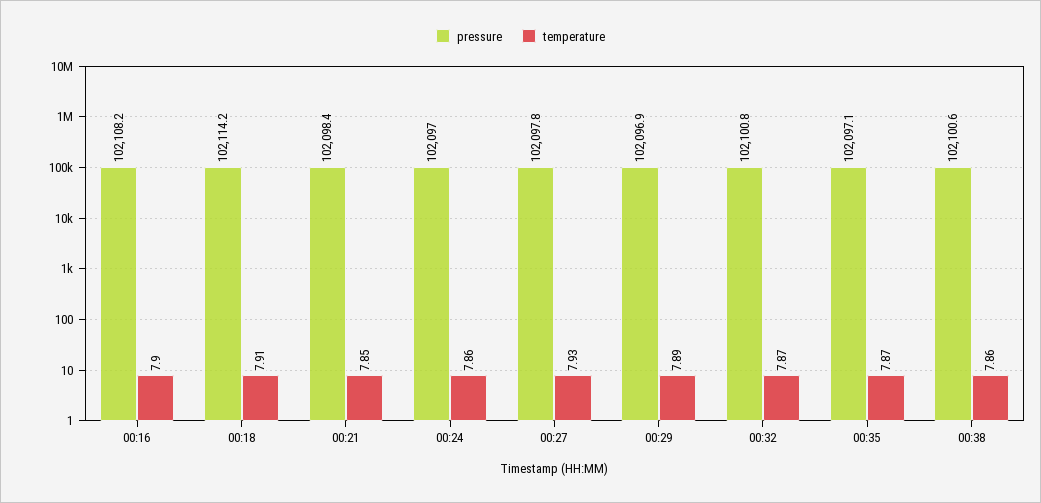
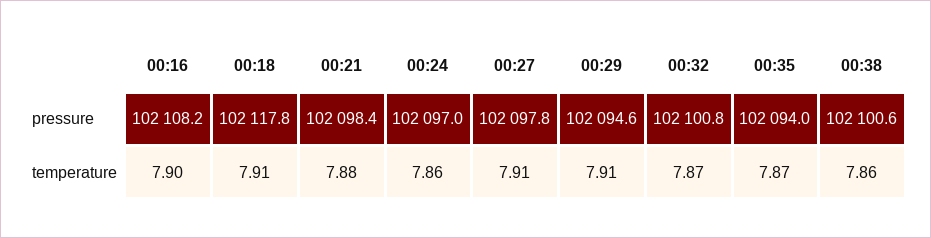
pressure, 00:18: 102114.2 -> 102117.8
temperature, 00:21: 7.85 -> 7.88
temperature, 00:27: 7.93 -> 7.91
pressure, 00:29: 102096.9 -> 102094.6
temperature, 00:29: 7.89 -> 7.91
pressure, 00:35: 102097.1 -> 102094

